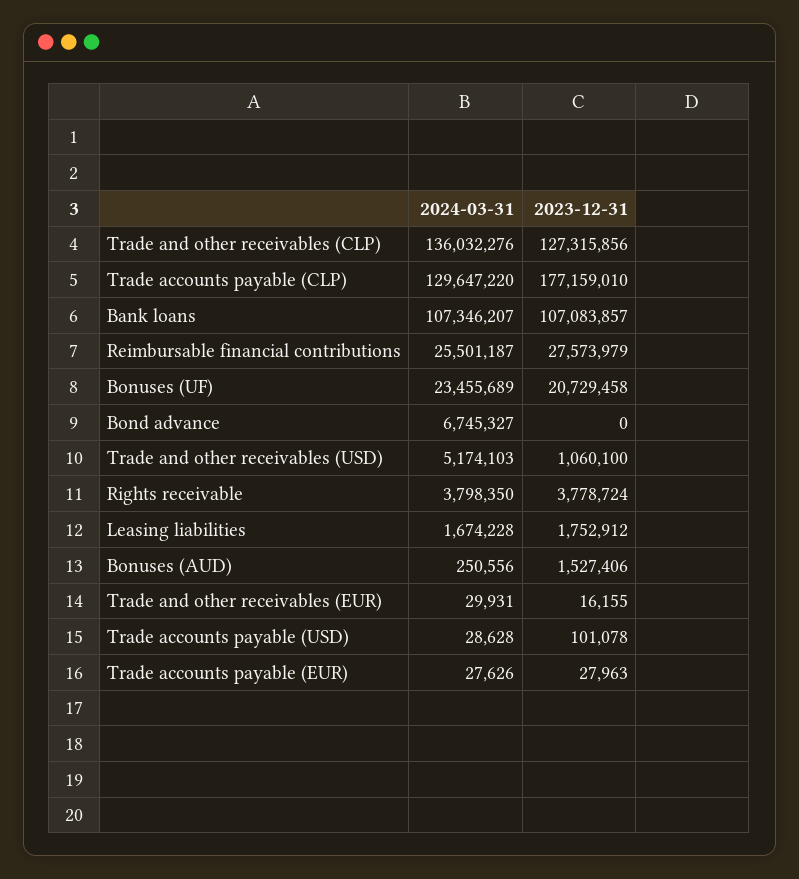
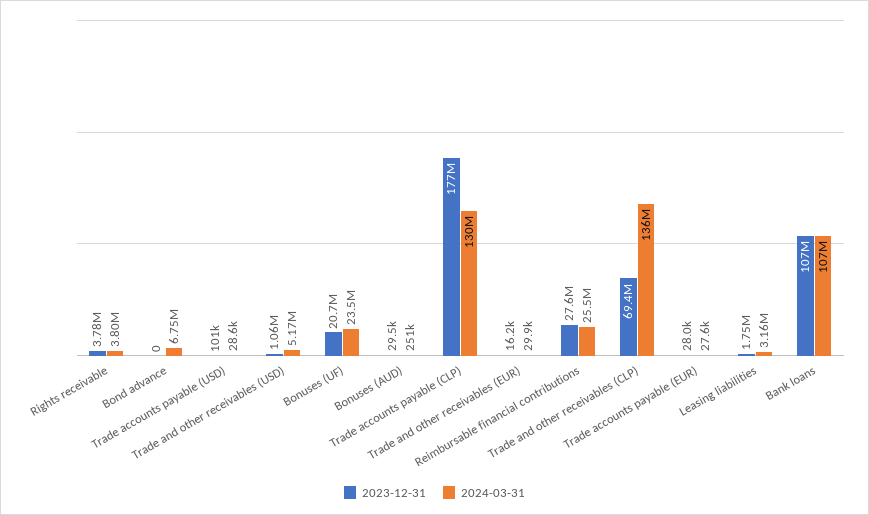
2023-12-31, Trade and other receivables (CLP): 127315856 -> 69400000
2024-03-31, Leasing liabilities: 1674228 -> 3160000
2023-12-31, Bonuses (AUD): 1527406 -> 29500

